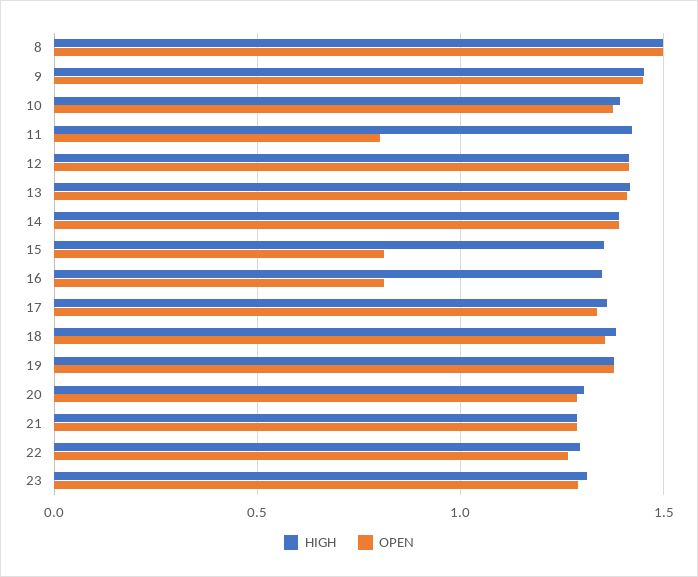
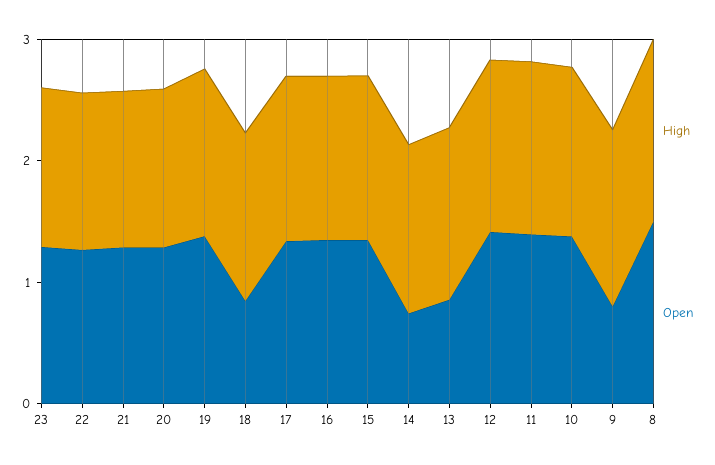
OPEN, 9: 1.45 -> 0.8
OPEN, 11: 0.8 -> 1.4
OPEN, 13: 1.4 -> 0.8
OPEN, 14: 1.4 -> 0.8
OPEN, 15: 0.8 -> 1.4
OPEN, 16: 0.8 -> 1.4
OPEN, 18: 1.35 -> 0.8

